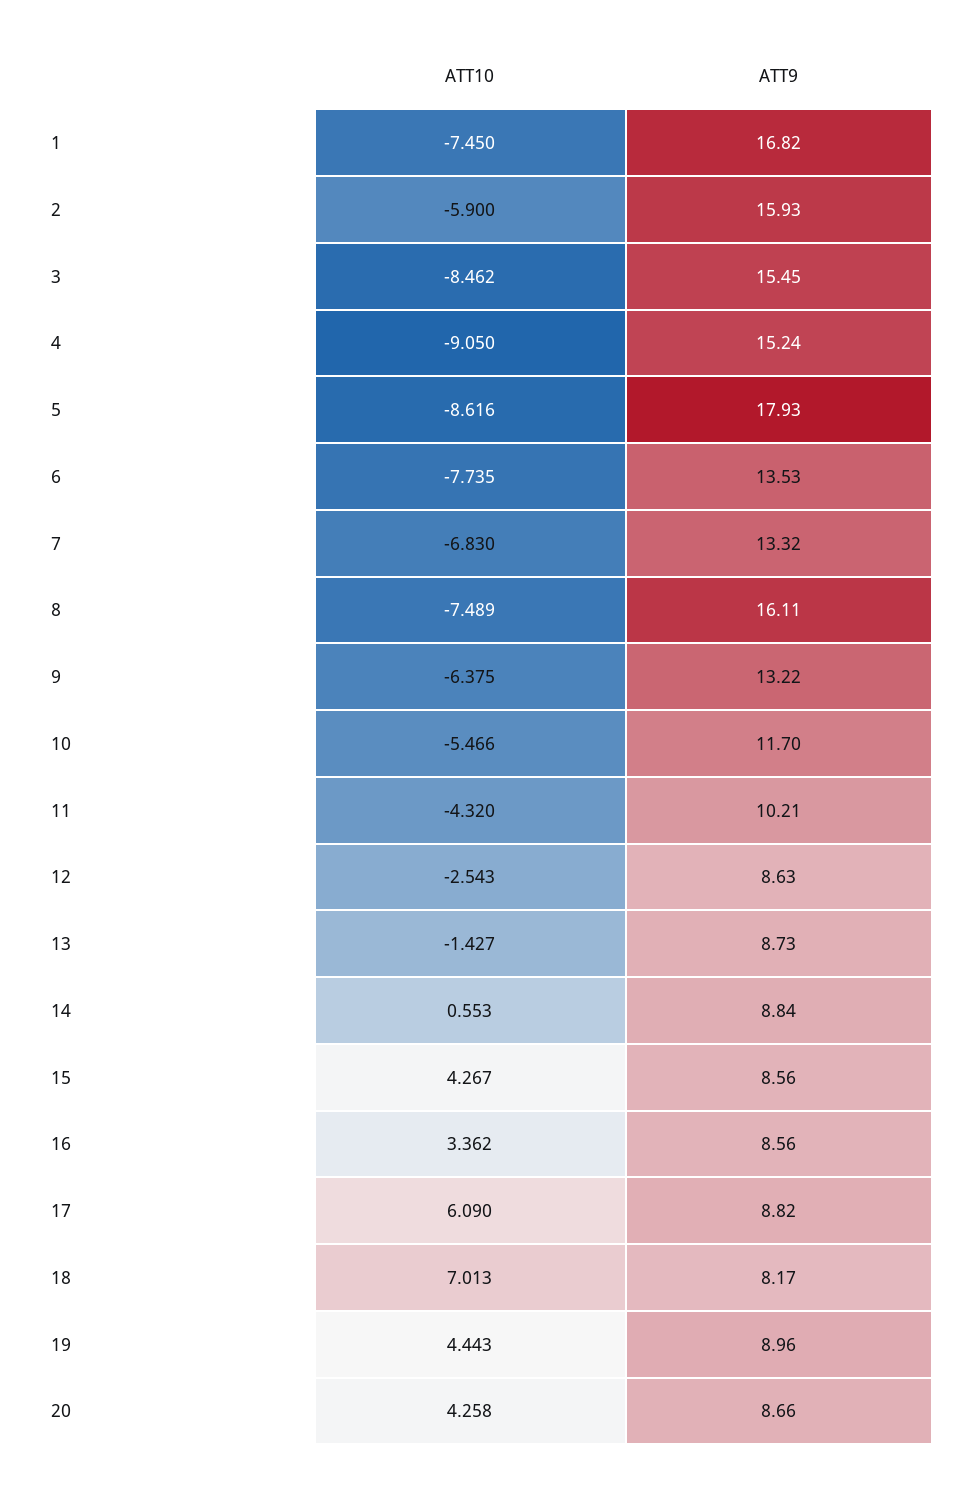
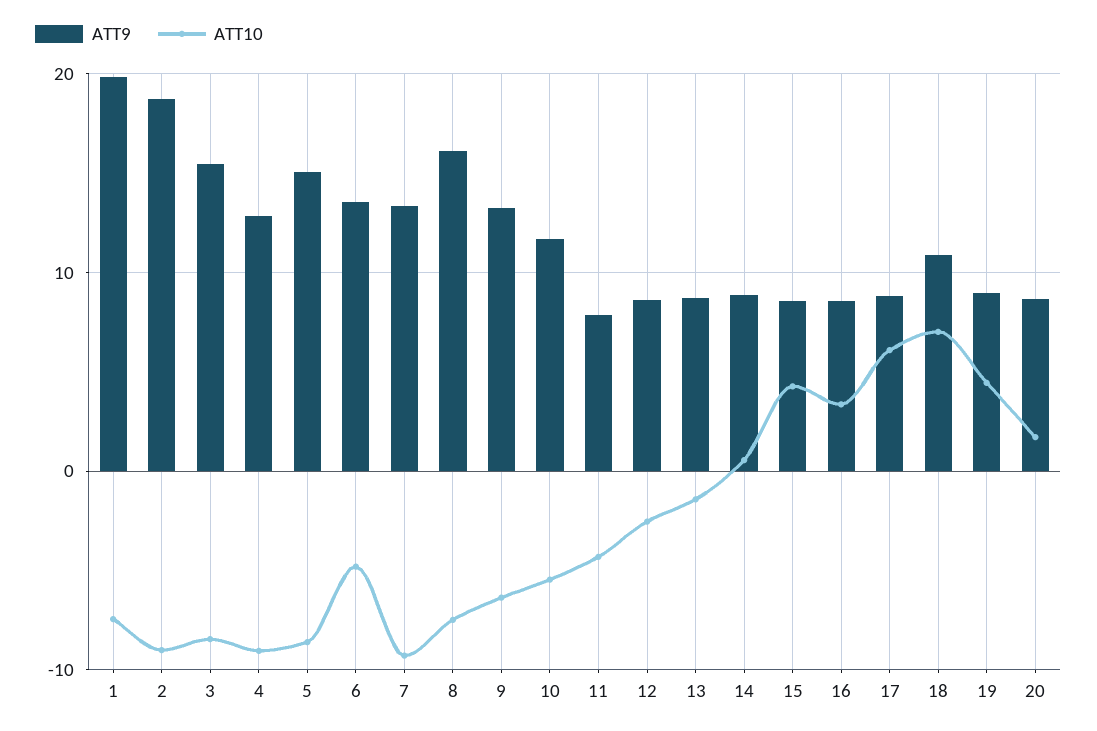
ATT9, 1: 16.82 -> 20
ATT10, 2: -5.9 -> -9
ATT9, 2: 15.93 -> 19
ATT9, 4: 15.24 -> 13
ATT9, 5: 17.93 -> 15
ATT10, 6: -7.735 -> -5
ATT10, 7: -6.83 -> -9
ATT9, 11: 10.21 -> 8
ATT9, 18: 8.17 -> 11
ATT10, 20: 4.258 -> 2

